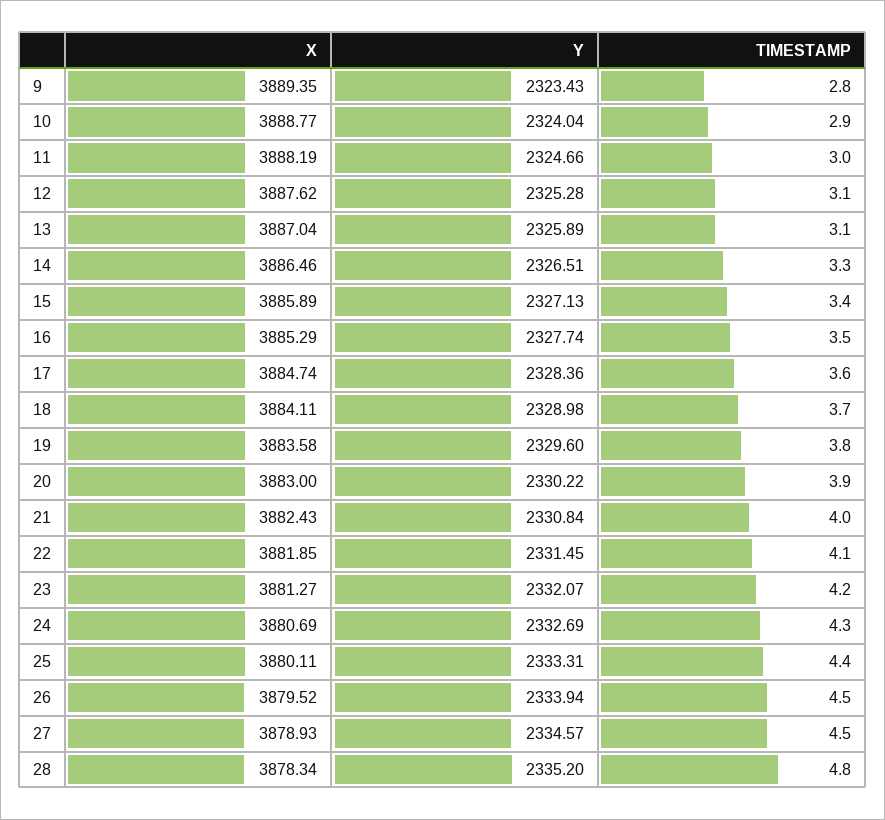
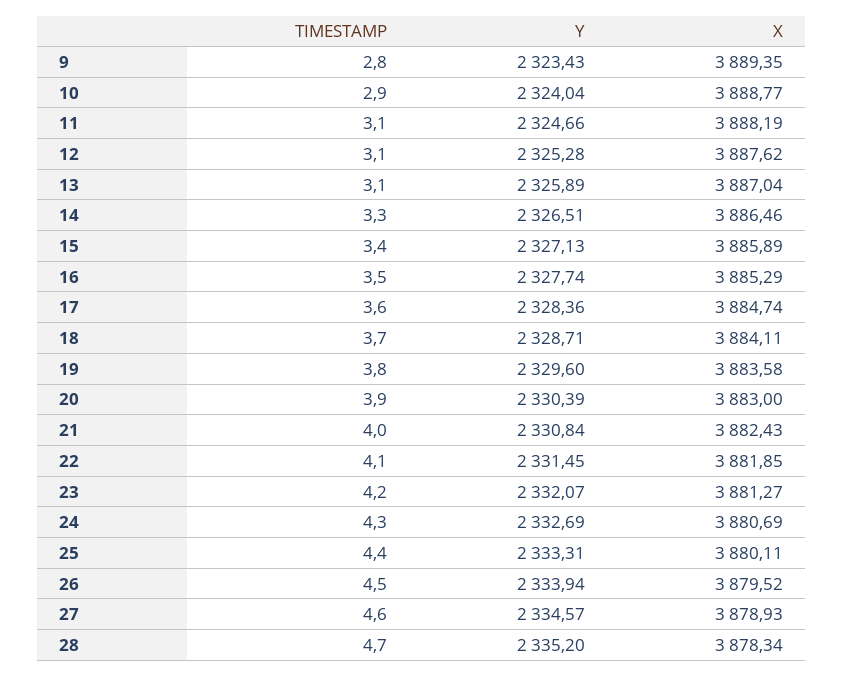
TIMESTAMP, 11: 3 -> 3.1
Y, 18: 2328.98 -> 2328.71
Y, 20: 2330.22 -> 2330.39
TIMESTAMP, 27: 4.5 -> 4.6
TIMESTAMP, 28: 4.8 -> 4.7

